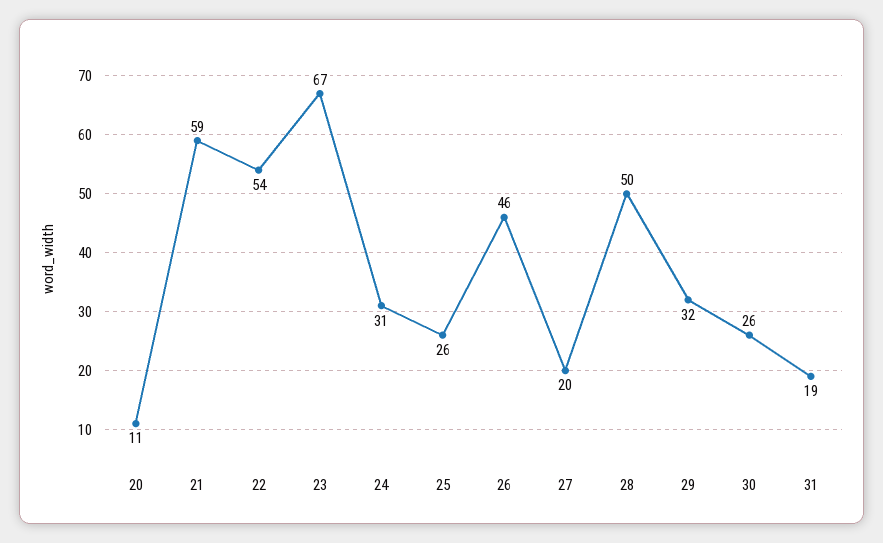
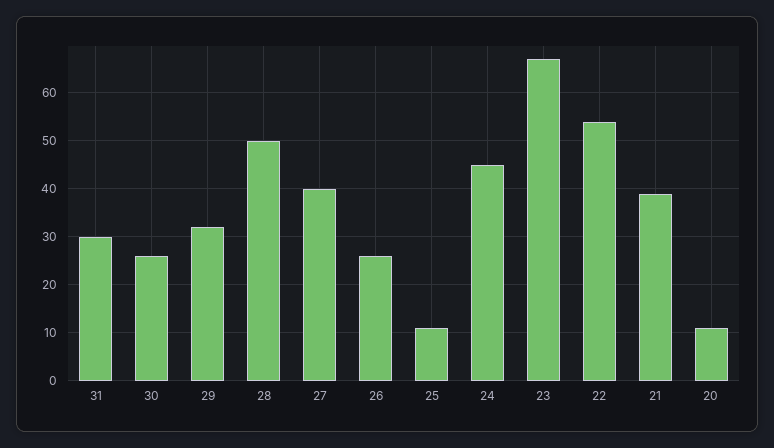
21: 59 -> 40
24: 31 -> 45
25: 26 -> 10
26: 46 -> 25
27: 20 -> 40
31: 19 -> 30

